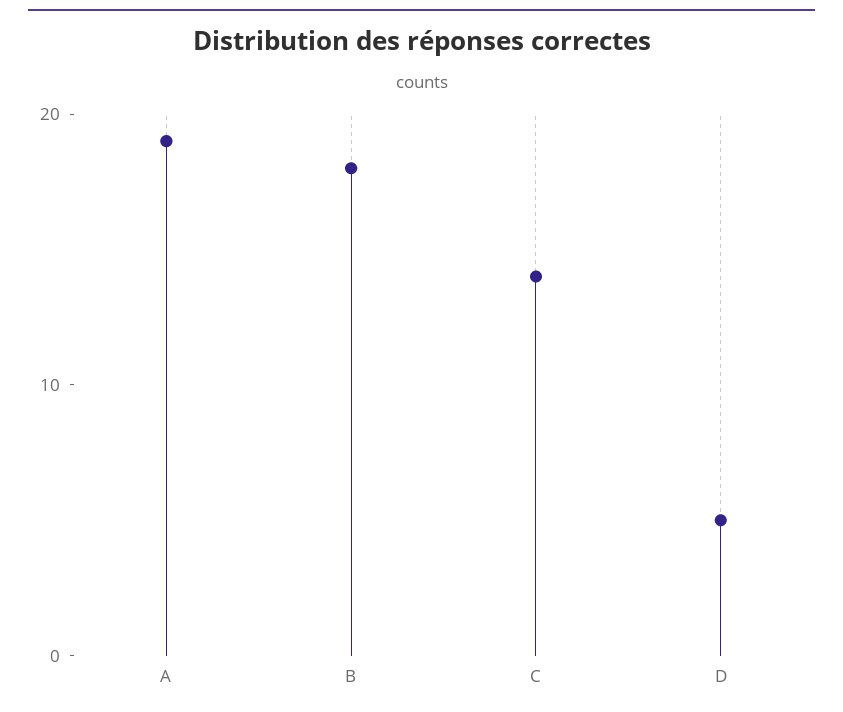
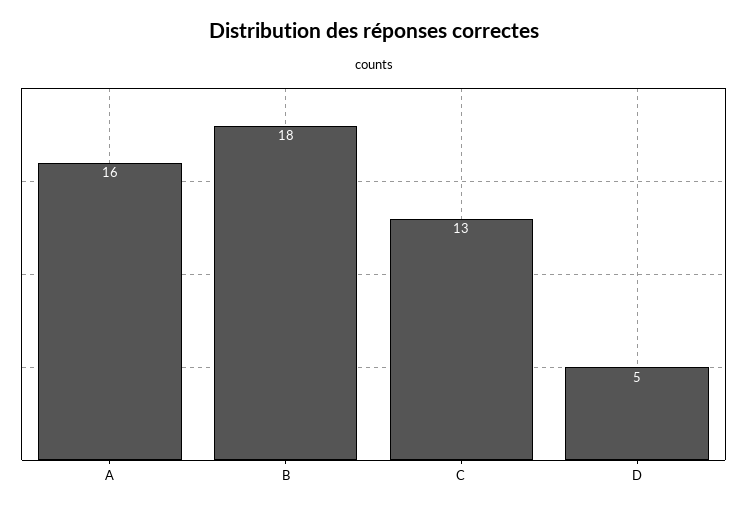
A: 19 -> 16
C: 14 -> 13

